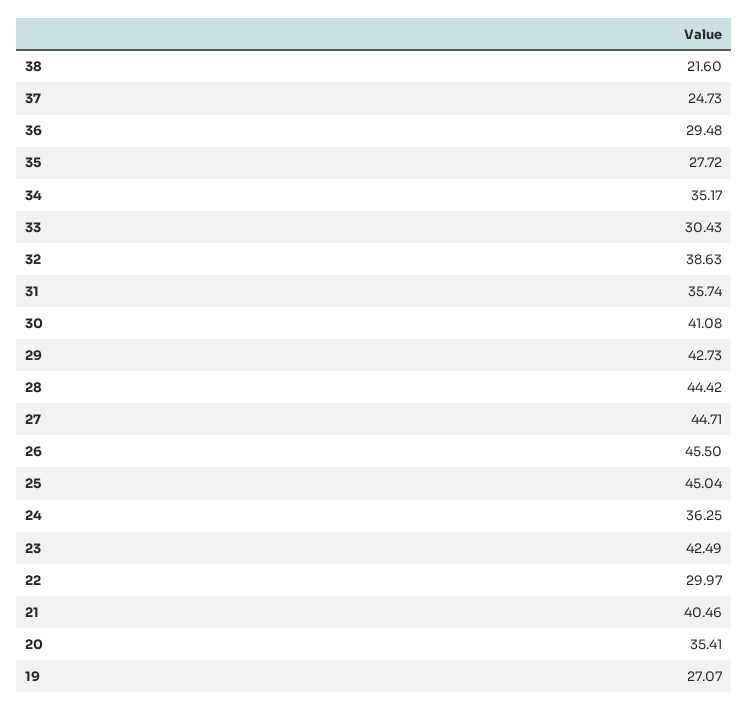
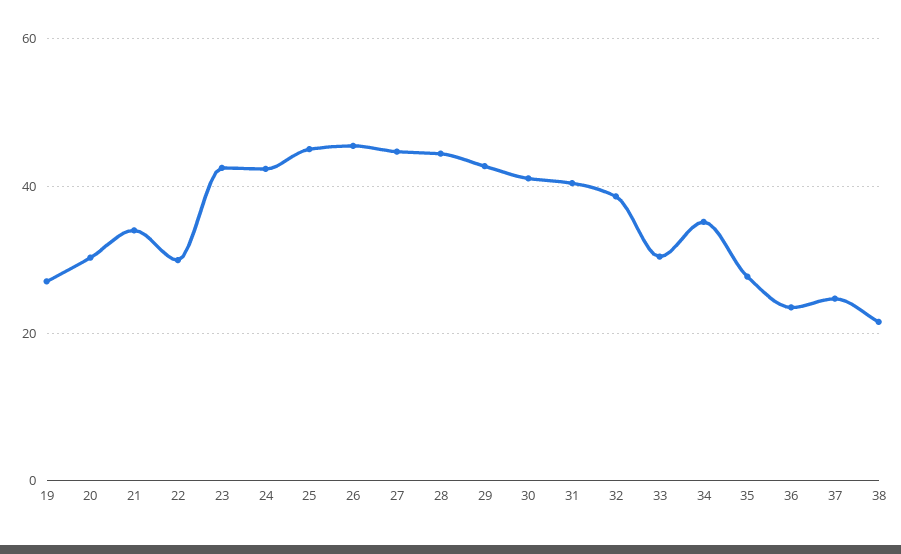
36: 29.48 -> 24
31: 35.74 -> 40
24: 36.25 -> 42
21: 40.46 -> 34
20: 35.41 -> 30

